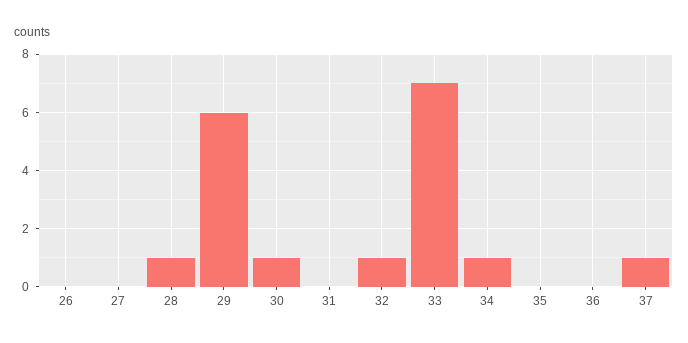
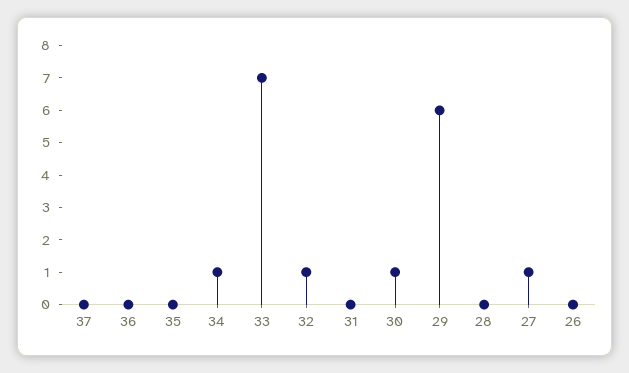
27: 0 -> 1
28: 1 -> 0
37: 1 -> 0

